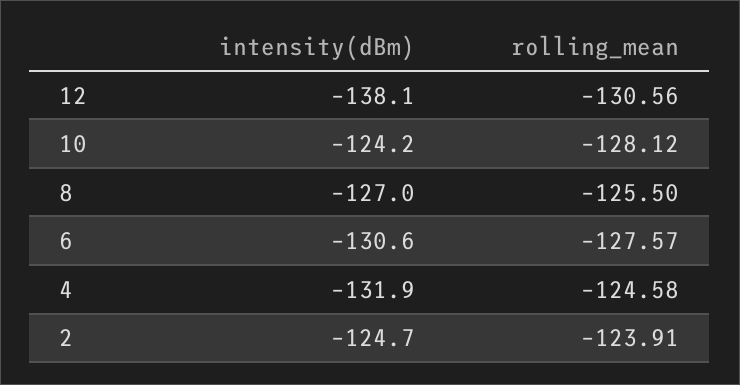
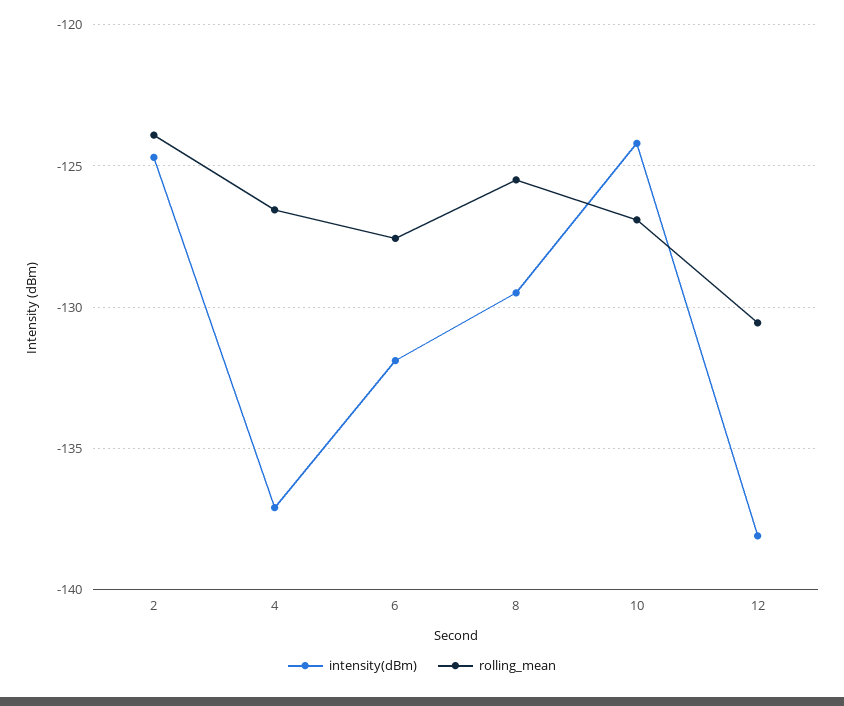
rolling_mean, 10: -128.12 -> -127
intensity(dBm), 8: -127 -> -129.5
intensity(dBm), 6: -130.6 -> -132
intensity(dBm), 4: -131.9 -> -137
rolling_mean, 4: -124.58 -> -126.5

